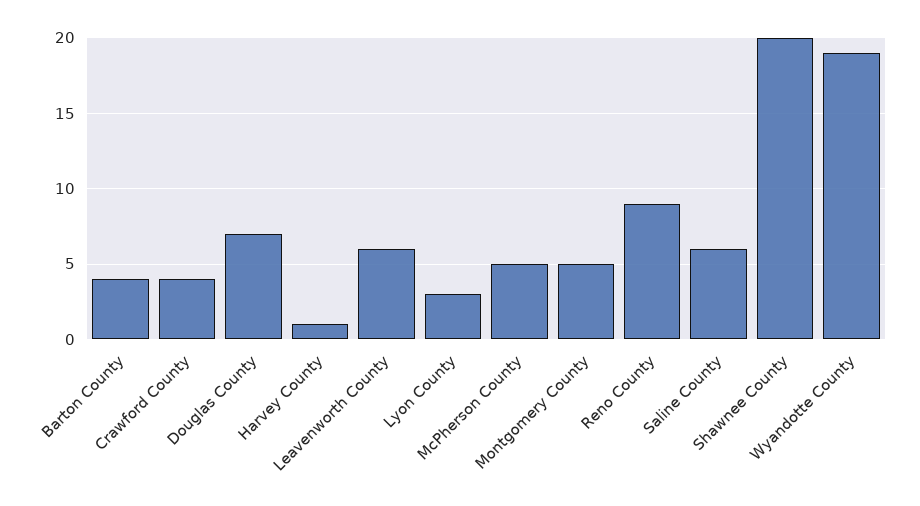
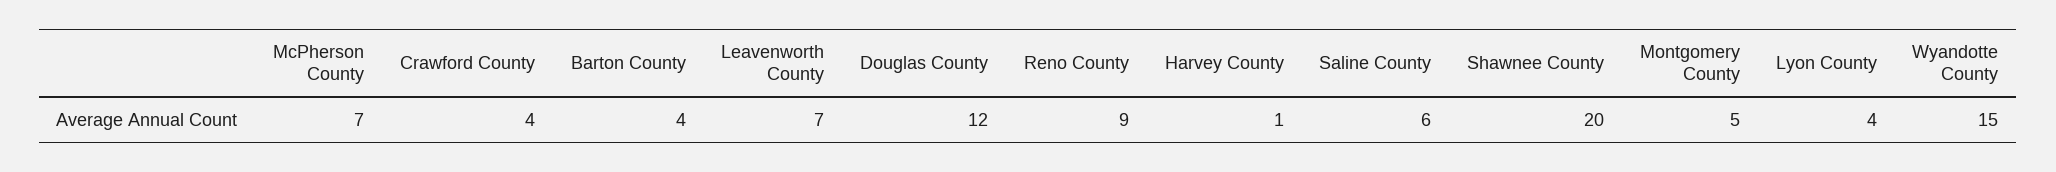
Douglas County: 7 -> 12
Leavenworth County: 6 -> 7
Lyon County: 3 -> 4
McPherson County: 5 -> 7
Wyandotte County: 19 -> 15

